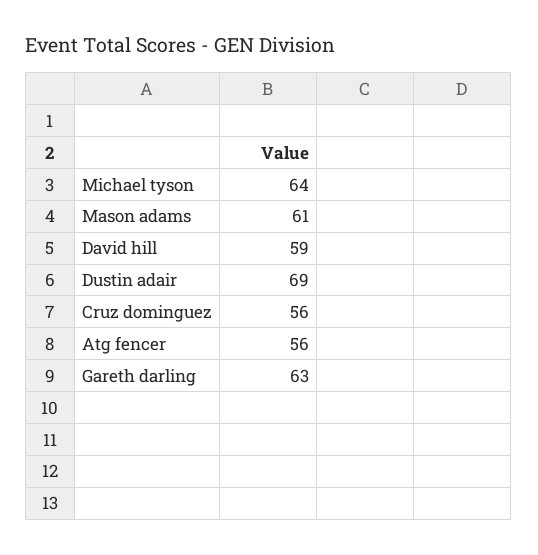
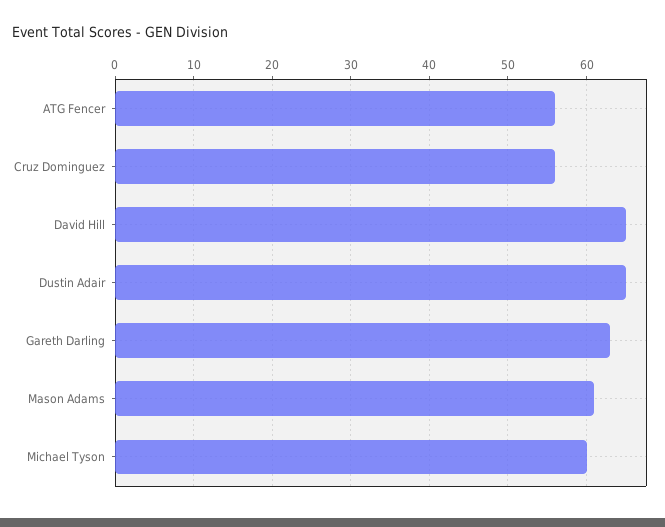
Michael tyson: 64 -> 60
David hill: 59 -> 65
Dustin adair: 69 -> 65

